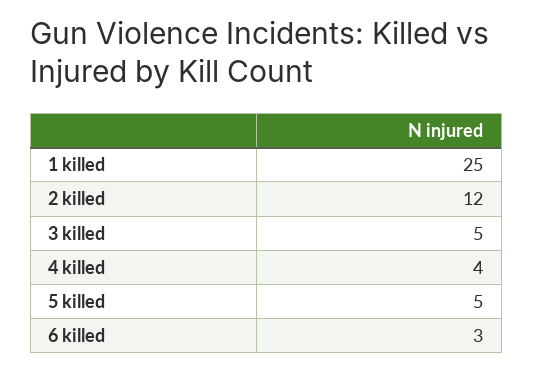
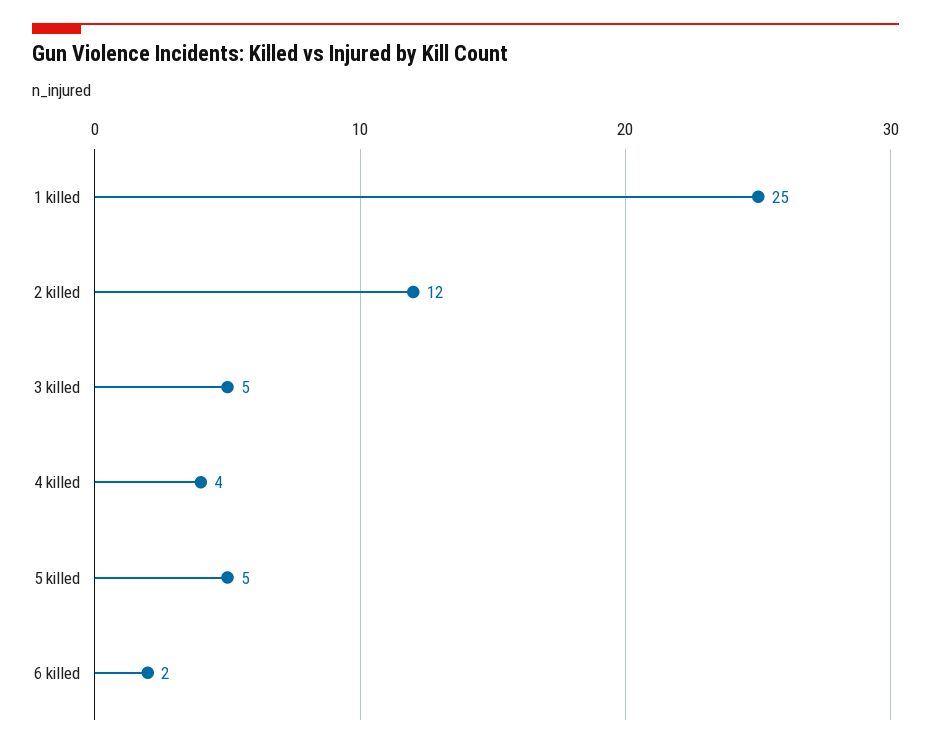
6 killed: 3 -> 2

